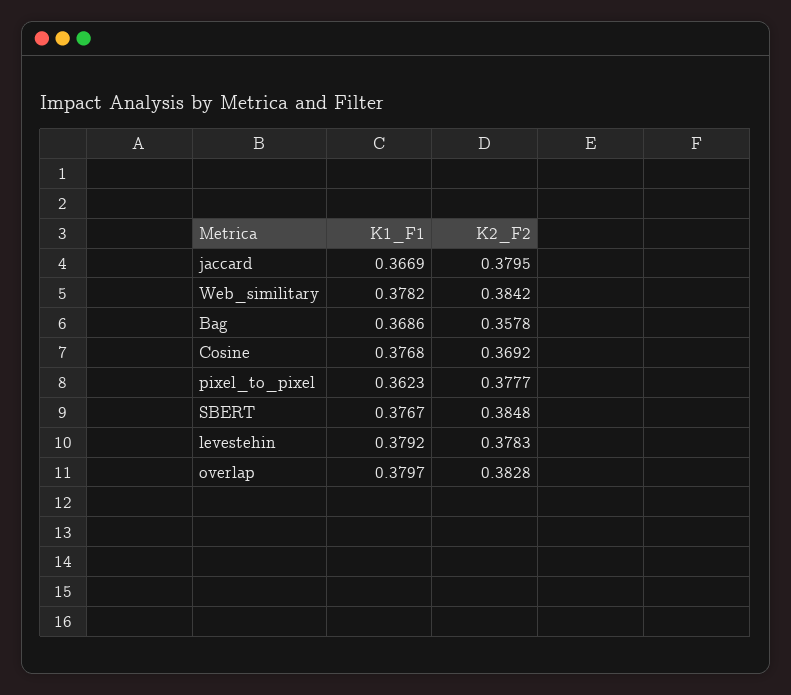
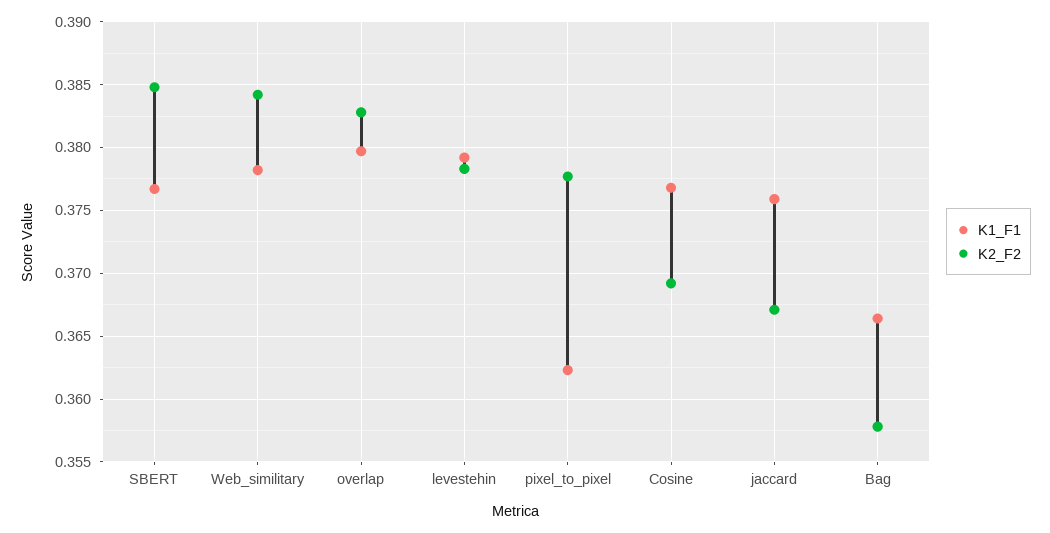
K1_F1, jaccard: 0.3669 -> 0.376
K2_F2, jaccard: 0.3795 -> 0.367
K1_F1, Bag: 0.3686 -> 0.3665

